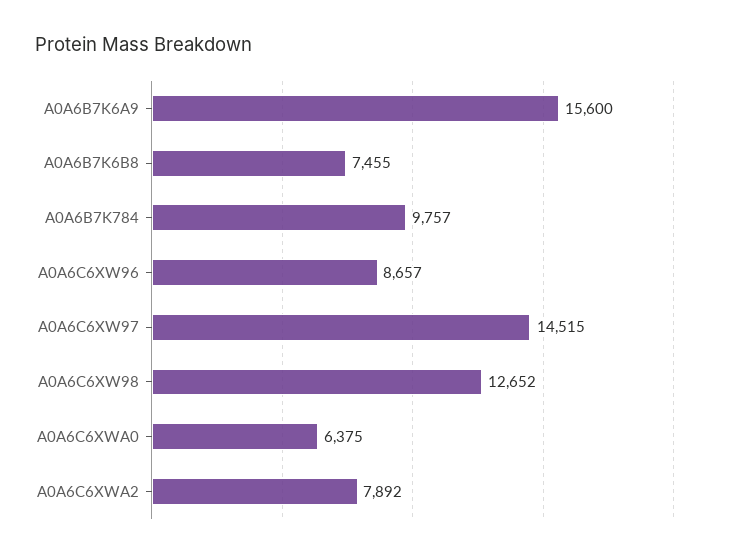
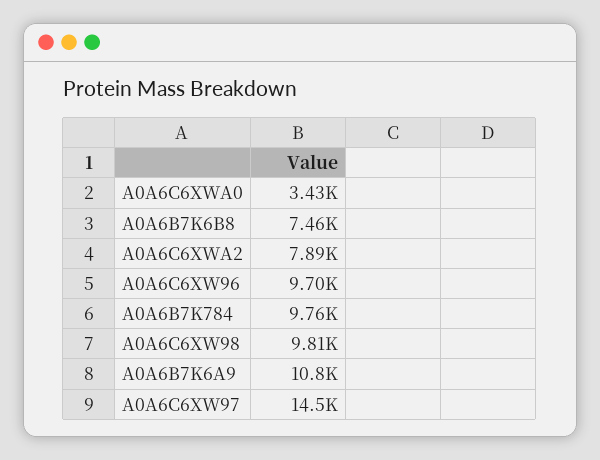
A0A6B7K6A9: 15600 -> 10800
A0A6C6XW96: 8657 -> 9700
A0A6C6XW98: 12652 -> 9810
A0A6C6XWA0: 6375 -> 3430

